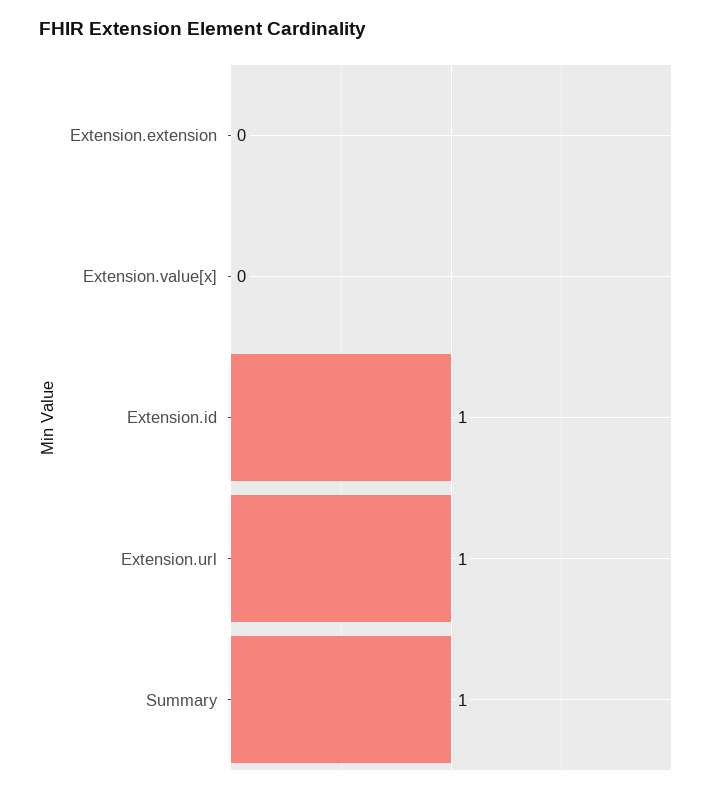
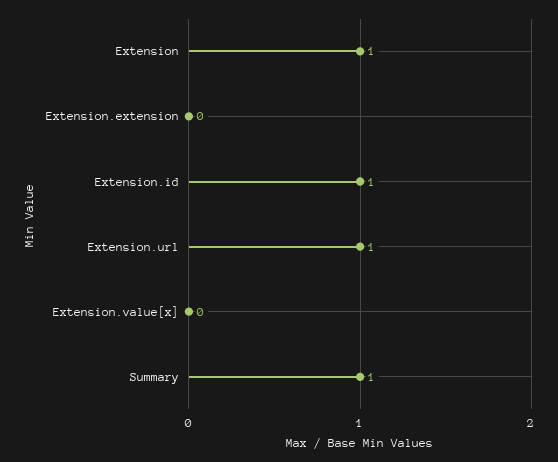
Extension: none -> 1

